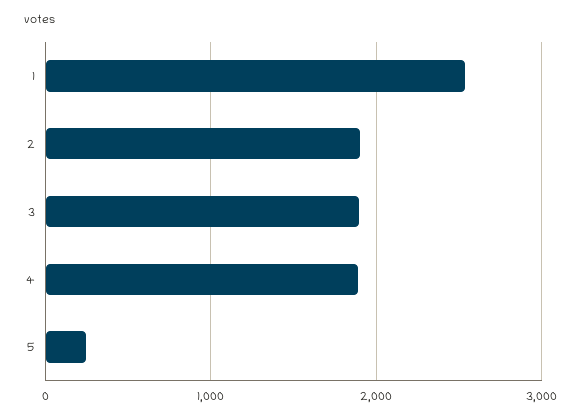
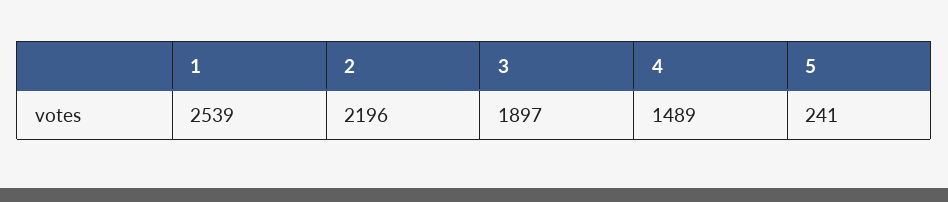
2: 1900 -> 2196
4: 1900 -> 1489

